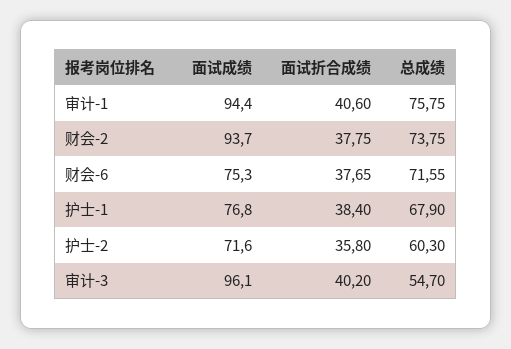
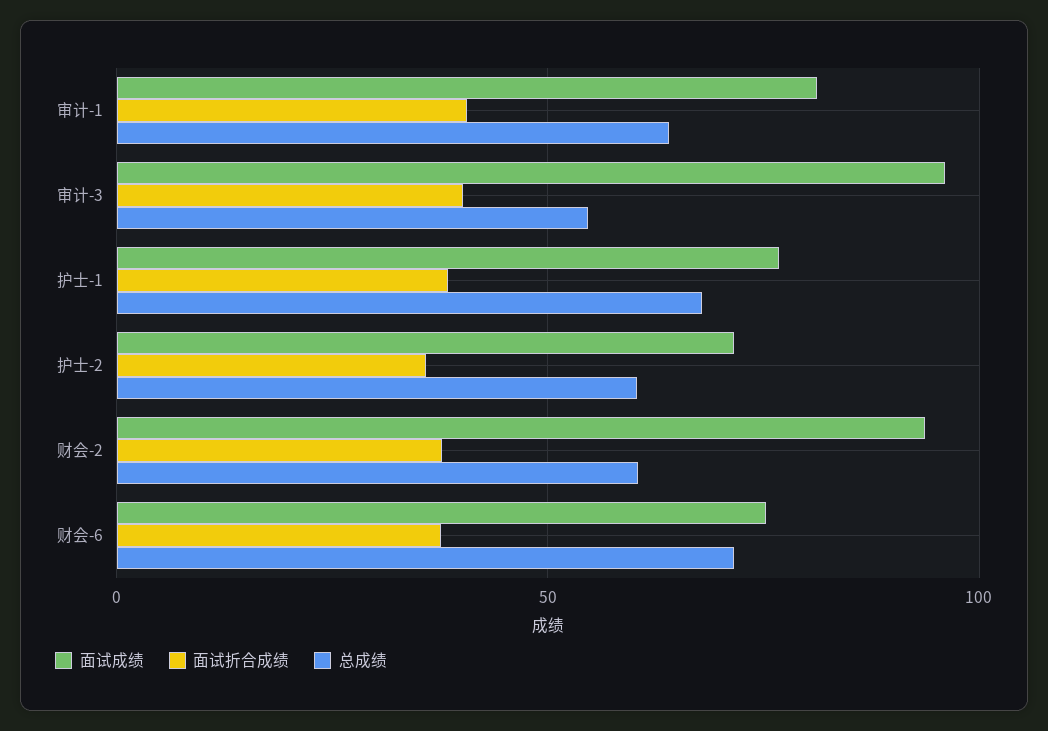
面试成绩, 审计-1: 94.4 -> 80
总成绩, 审计-1: 75.75 -> 65
总成绩, 财会-2: 73.75 -> 60

